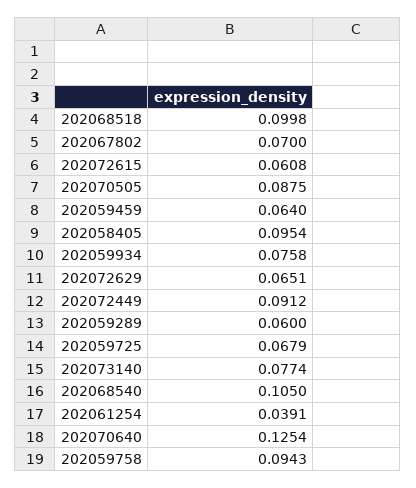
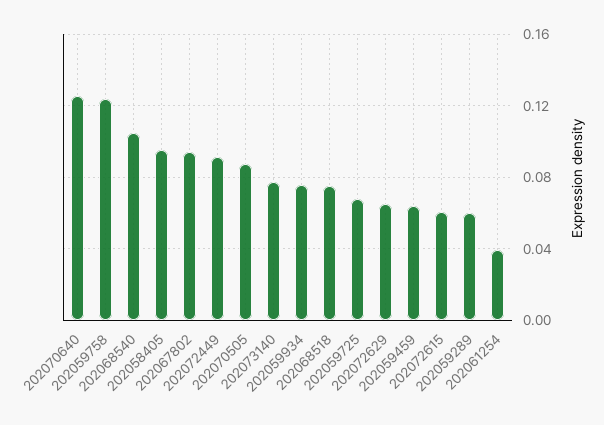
202068518: 0.0998 -> 0.075
202067802: 0.07 -> 0.095
202059758: 0.0943 -> 0.125

